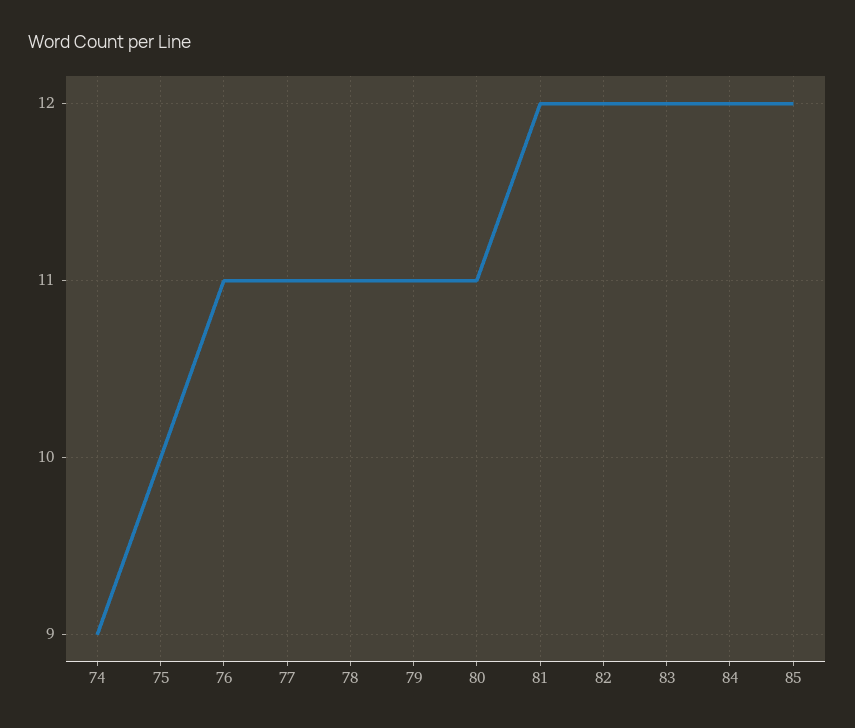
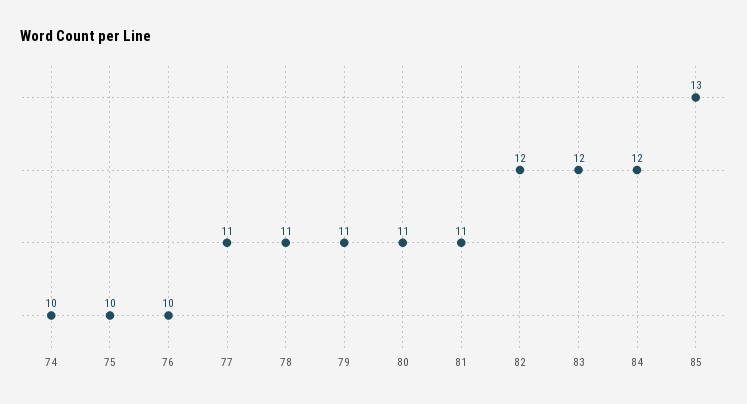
74: 9 -> 10
76: 11 -> 10
81: 12 -> 11
85: 12 -> 13

